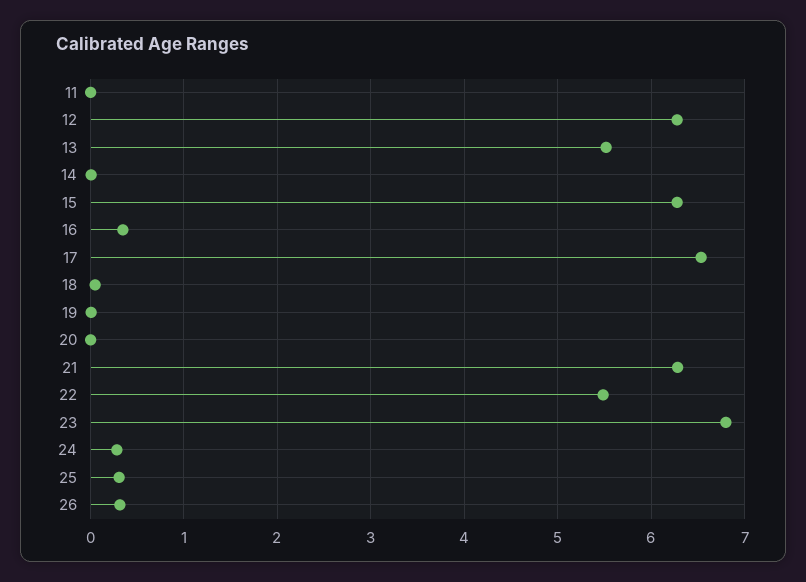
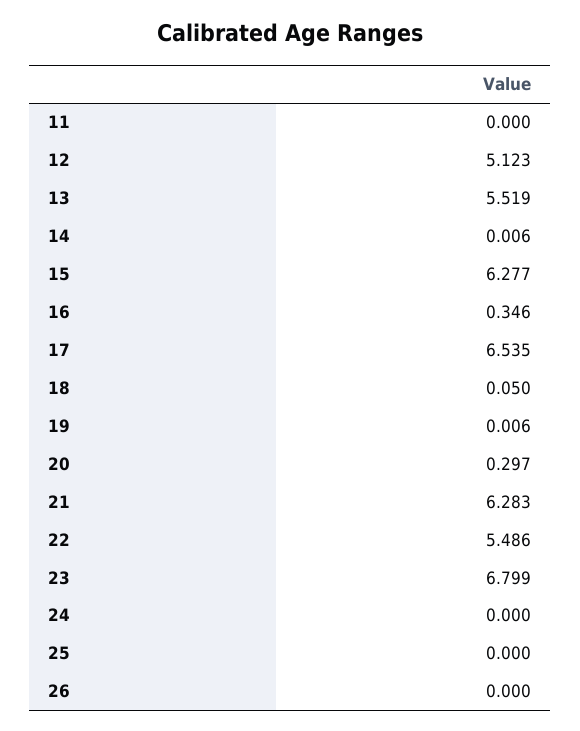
12: 6.3 -> 5.123
20: 0 -> 0.297
24: 0.3 -> 0
25: 0.3 -> 0
26: 0.3 -> 0

